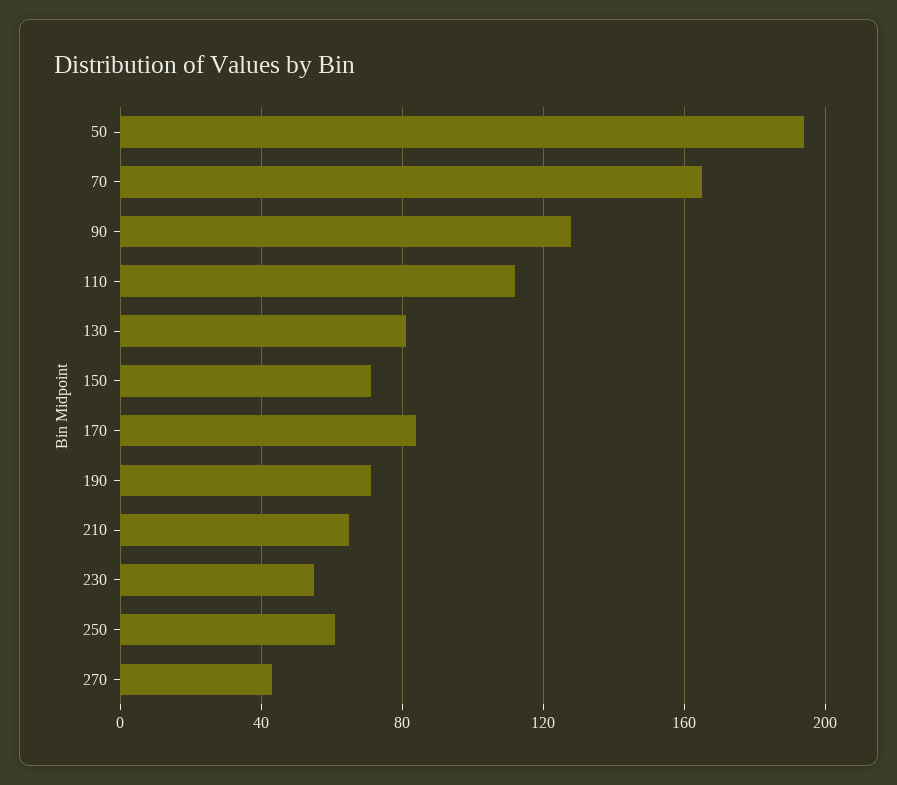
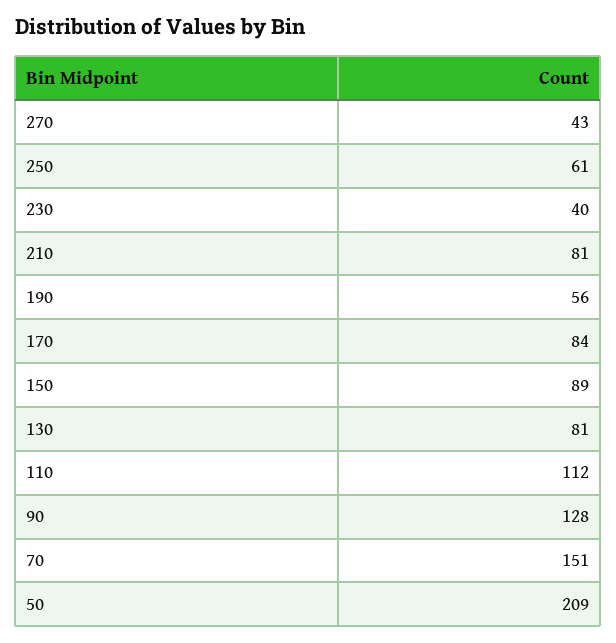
50: 195 -> 209
70: 165 -> 151
150: 70 -> 89
190: 70 -> 56
210: 65 -> 81
230: 55 -> 40

